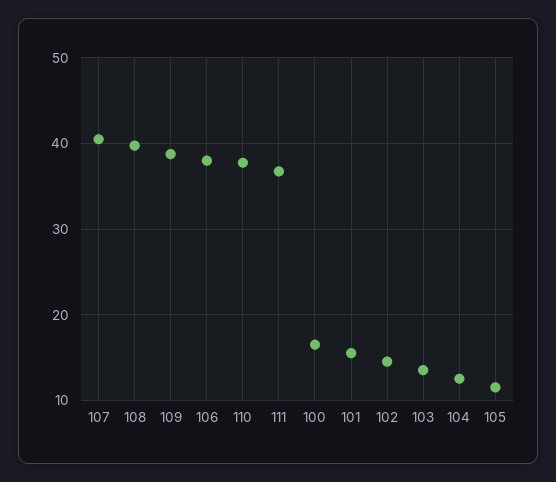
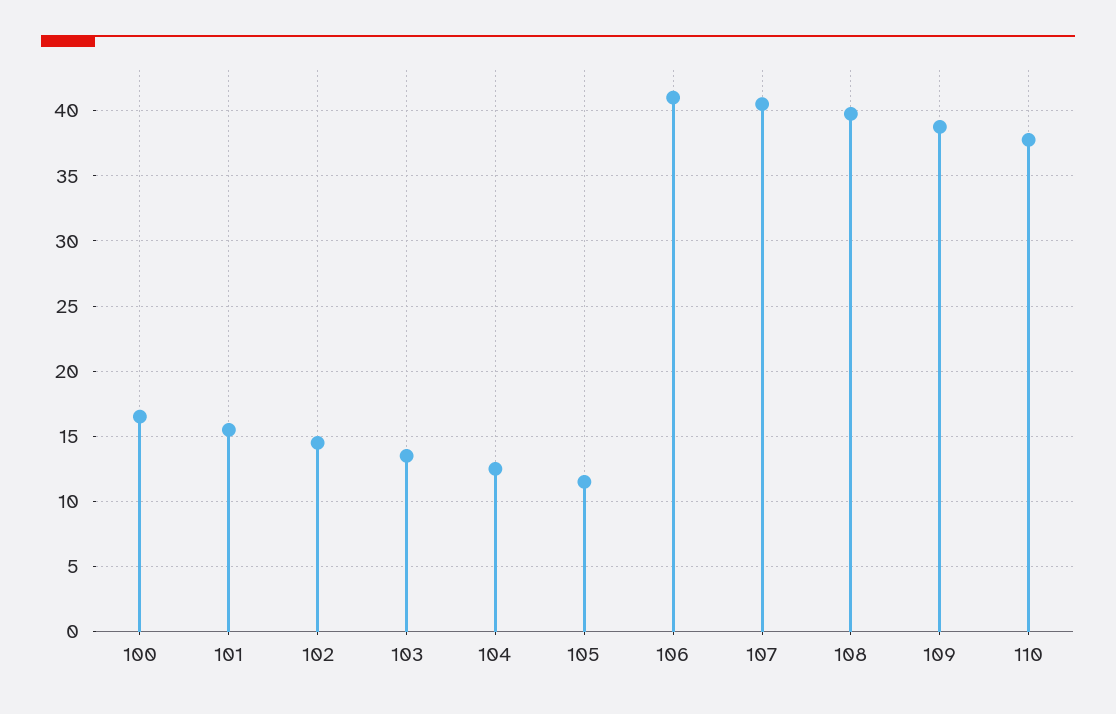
106: 38 -> 41
111: 37 -> none

